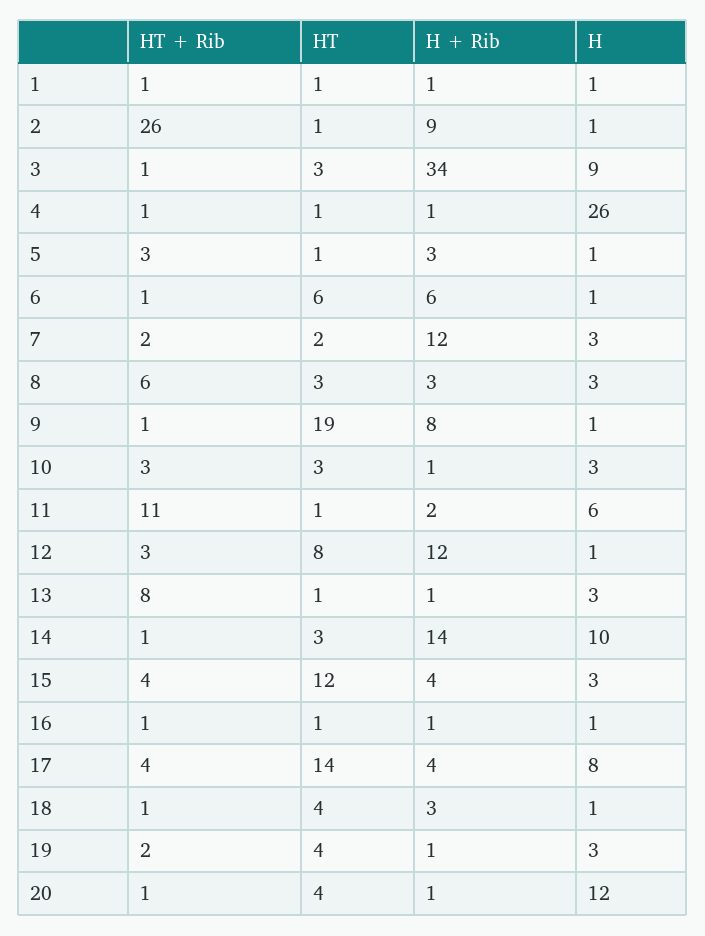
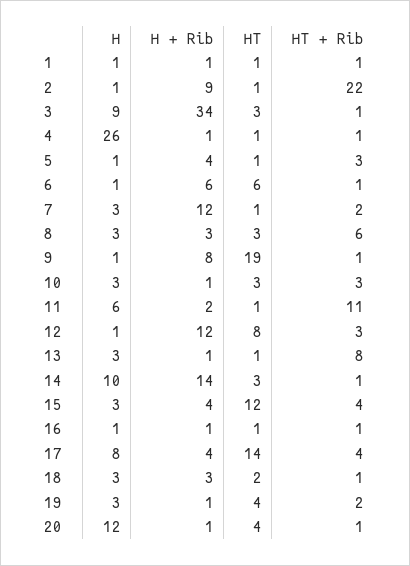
HT + Rib, 2: 26 -> 22
H + Rib, 5: 3 -> 4
HT, 7: 2 -> 1
HT, 18: 4 -> 2
H, 18: 1 -> 3

